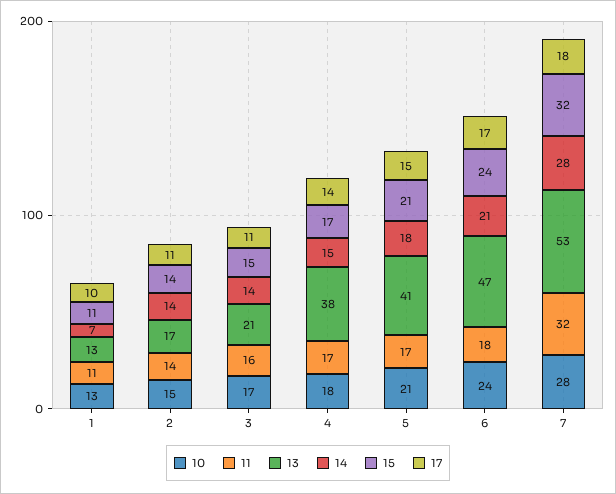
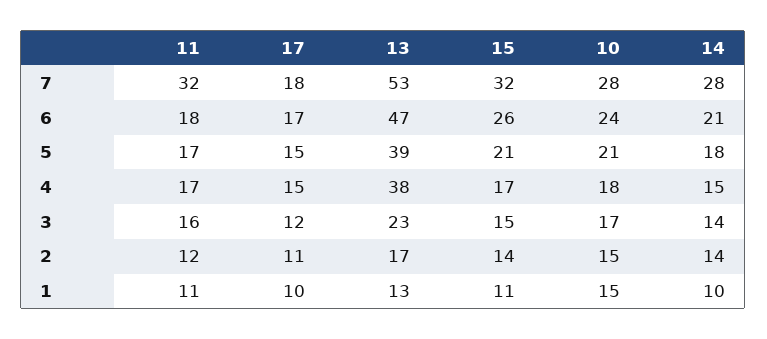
10, 1: 13 -> 15
14, 1: 7 -> 10
11, 2: 14 -> 12
13, 3: 21 -> 23
17, 3: 11 -> 12
17, 4: 14 -> 15
13, 5: 41 -> 39
15, 6: 24 -> 26

